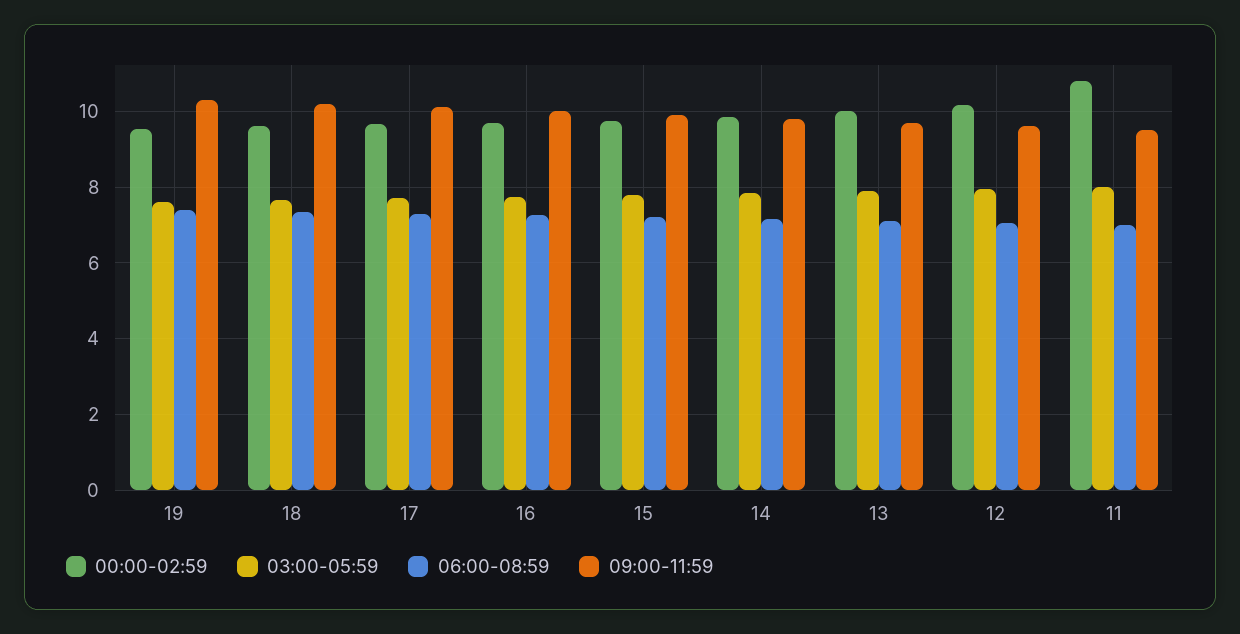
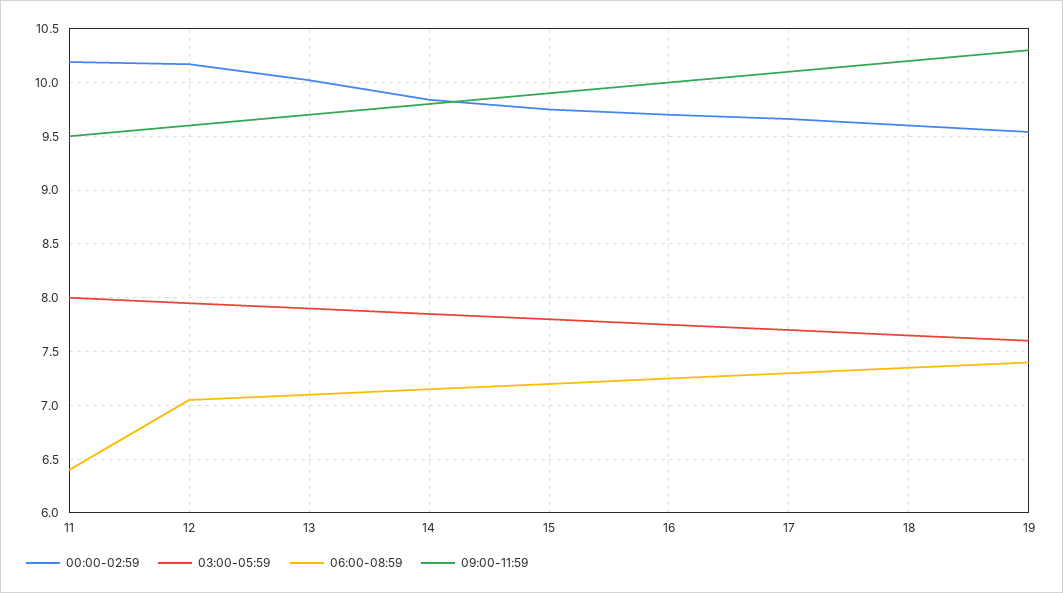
00:00-02:59, 11: 10.8 -> 10.2
06:00-08:59, 11: 7 -> 6.4

